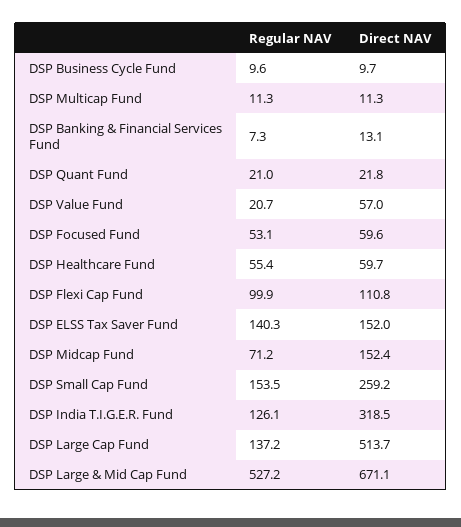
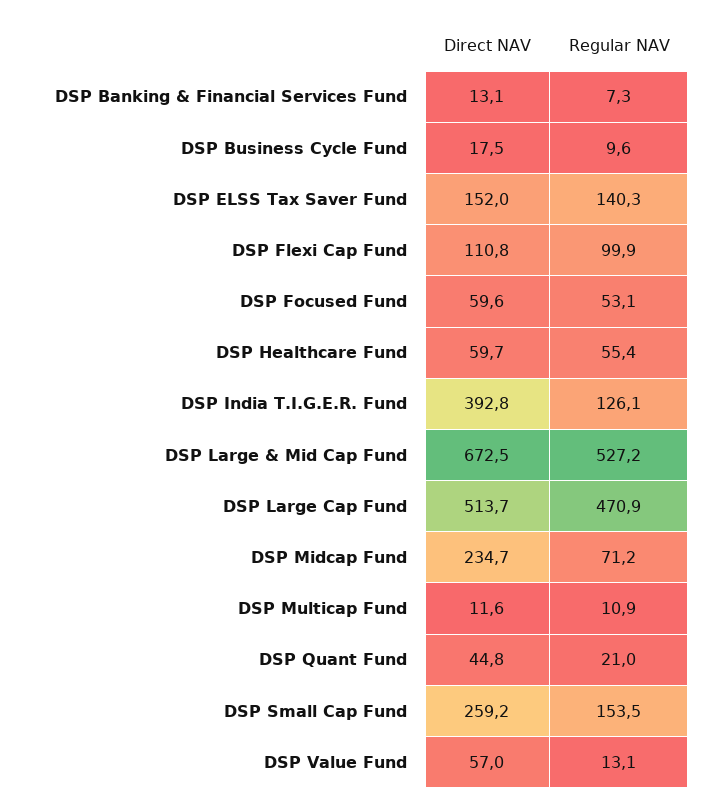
Direct NAV, DSP Business Cycle Fund: 9.7 -> 17.5
Regular NAV, DSP Multicap Fund: 11.3 -> 10.9
Direct NAV, DSP Multicap Fund: 11.3 -> 11.6
Direct NAV, DSP Quant Fund: 21.8 -> 44.8
Regular NAV, DSP Value Fund: 20.7 -> 13.1
Direct NAV, DSP Midcap Fund: 152.4 -> 234.7
Direct NAV, DSP India T.I.G.E.R. Fund: 318.5 -> 392.8
Regular NAV, DSP Large Cap Fund: 137.2 -> 470.9
Direct NAV, DSP Large & Mid Cap Fund: 671.1 -> 672.5

